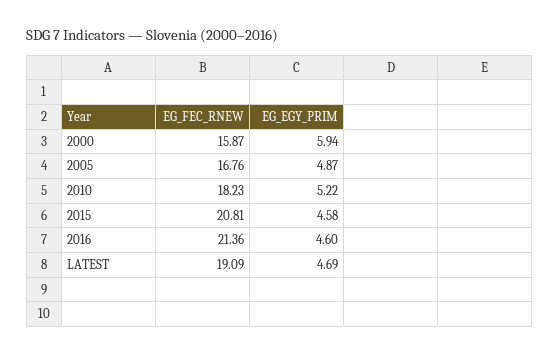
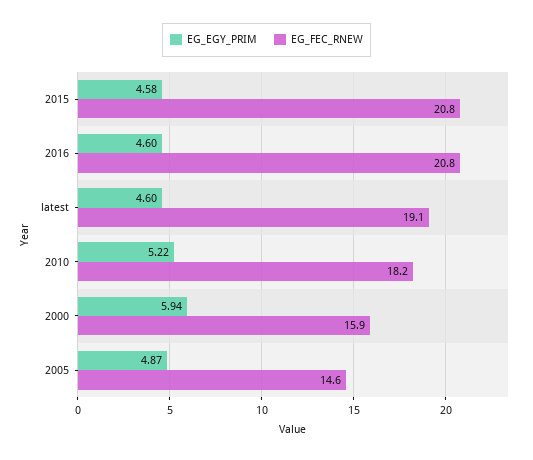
EG_FEC_RNEW, 2005: 16.76 -> 14.6
EG_FEC_RNEW, 2016: 21.36 -> 20.8
EG_EGY_PRIM, LATEST: 4.69 -> 4.6

